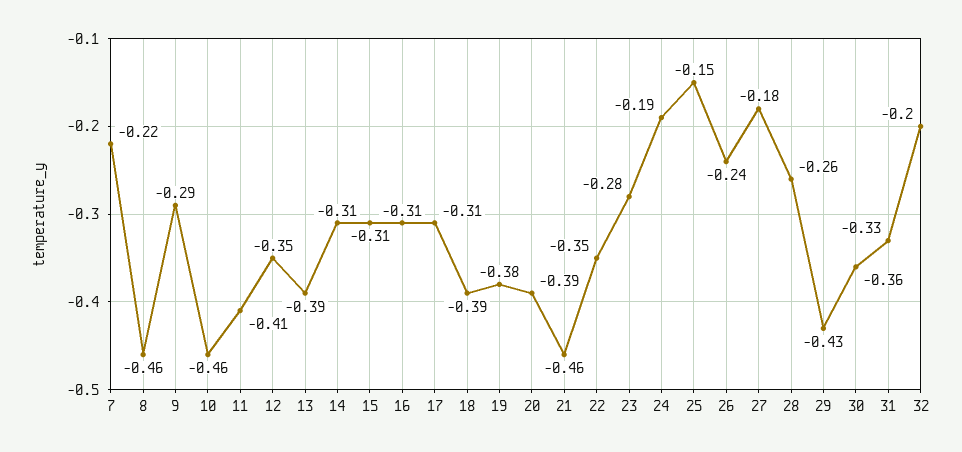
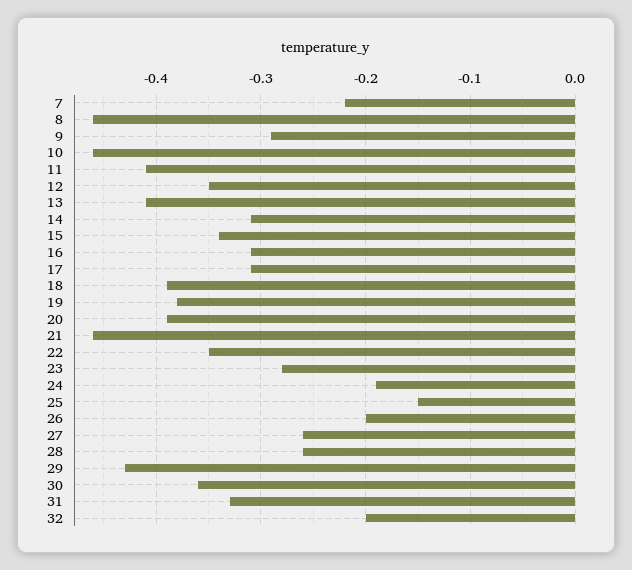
13: -0.39 -> -0.41
15: -0.31 -> -0.34
26: -0.24 -> -0.2
27: -0.18 -> -0.26

